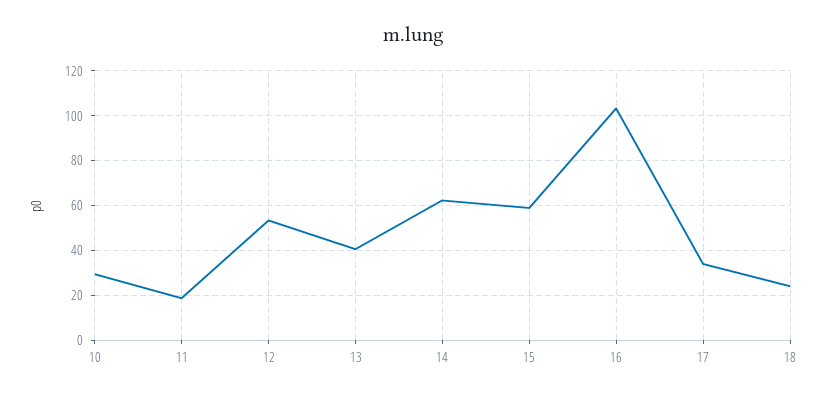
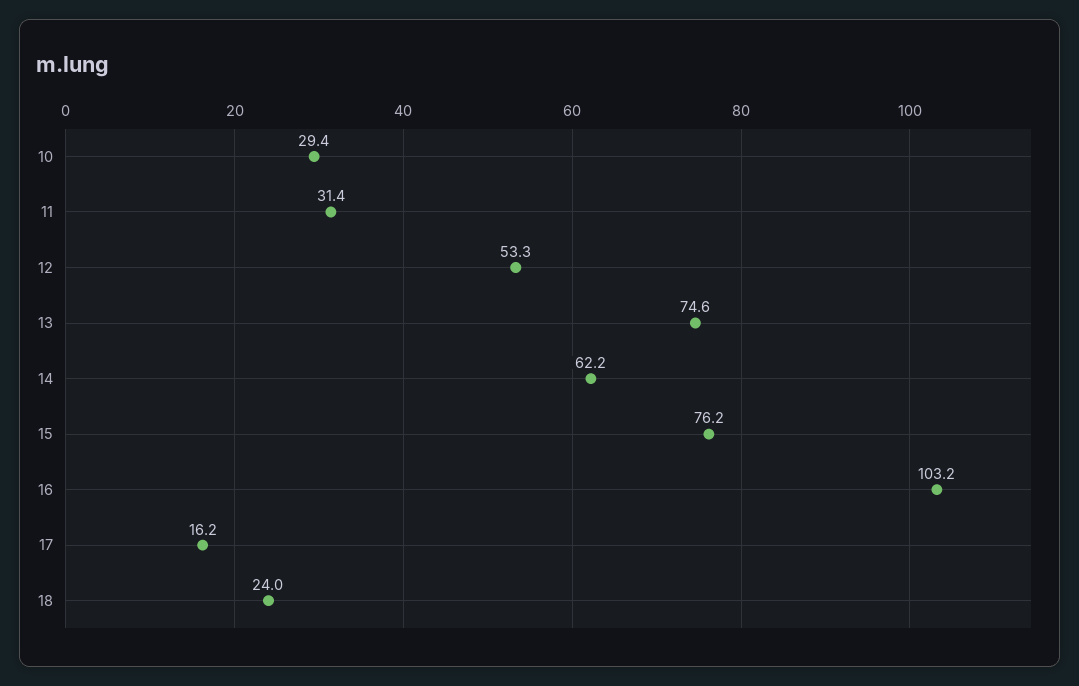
11: 20 -> 31.4
13: 40 -> 74.6
15: 60 -> 76.2
17: 35 -> 16.2

